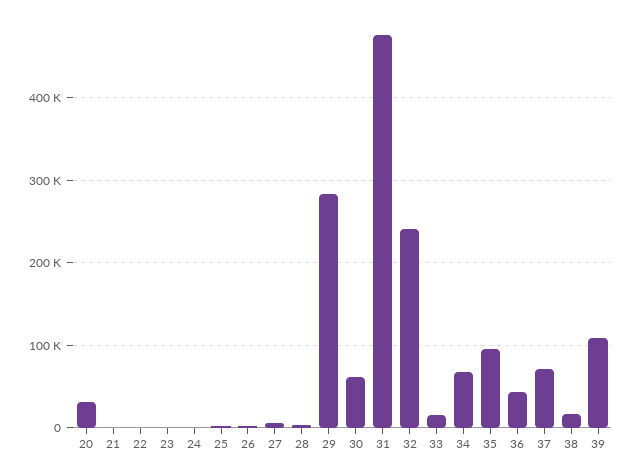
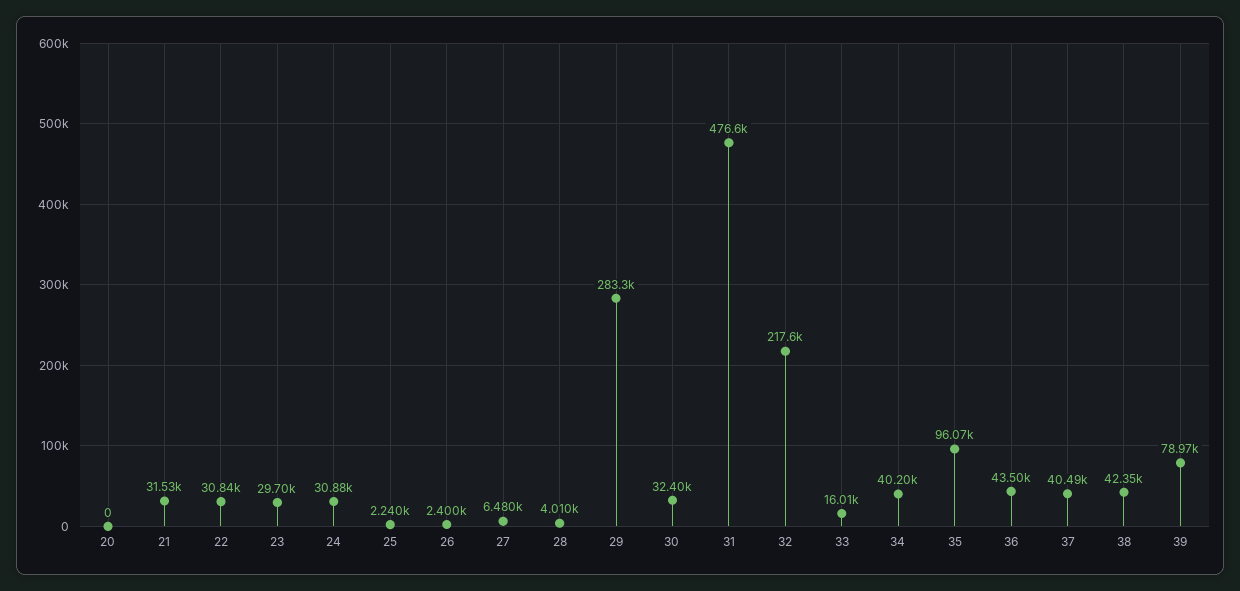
20: 30000 -> 0
21: 0 -> 31530
22: 0 -> 30840
23: 0 -> 29700
24: 0 -> 30880
30: 60000 -> 32400
32: 240000 -> 217600
34: 70000 -> 40200
37: 70000 -> 40490
38: 20000 -> 42350
39: 110000 -> 78970

